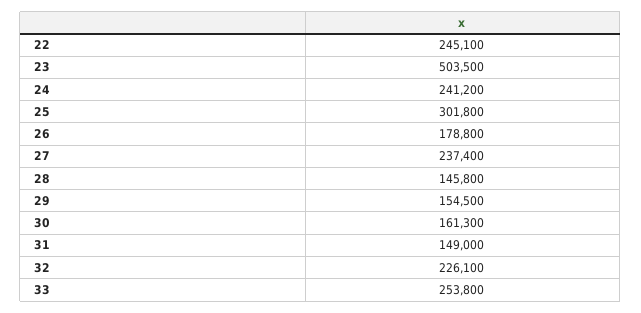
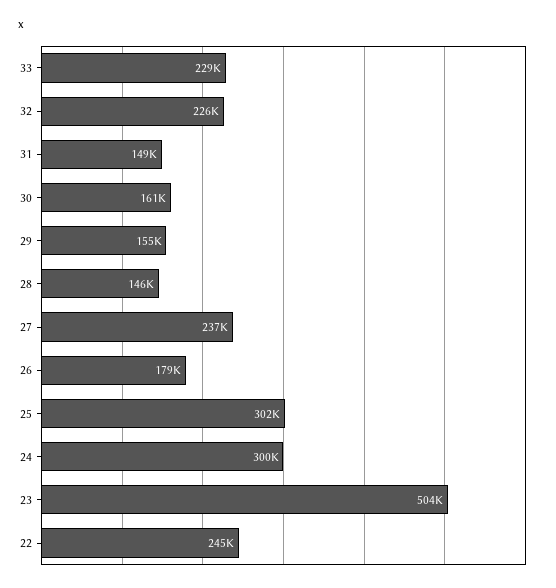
24: 241200 -> 300000
33: 253800 -> 229000

